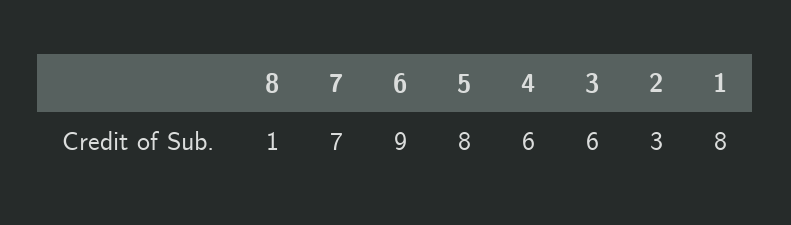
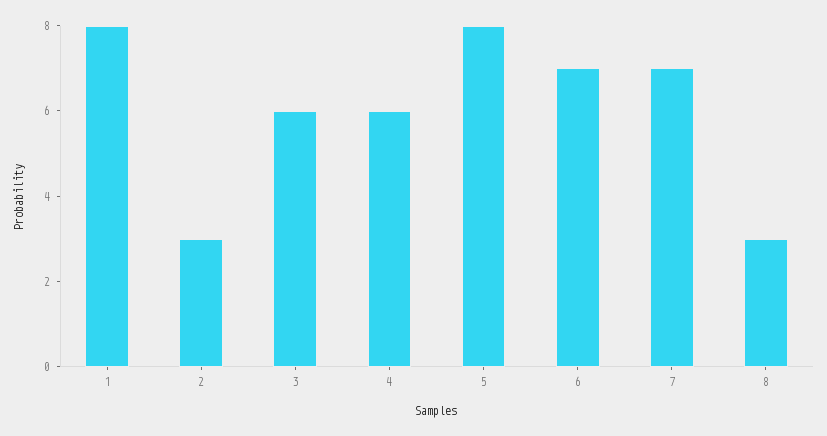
8: 1 -> 3
6: 9 -> 7

